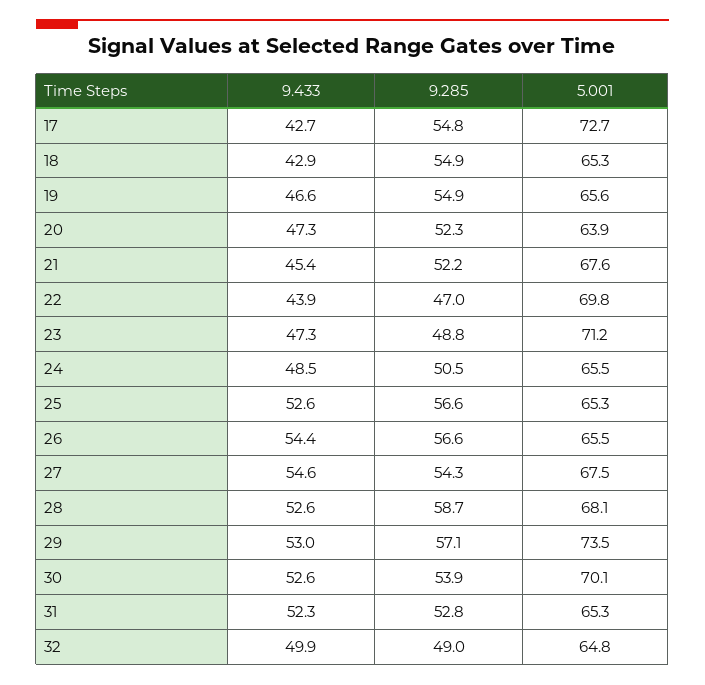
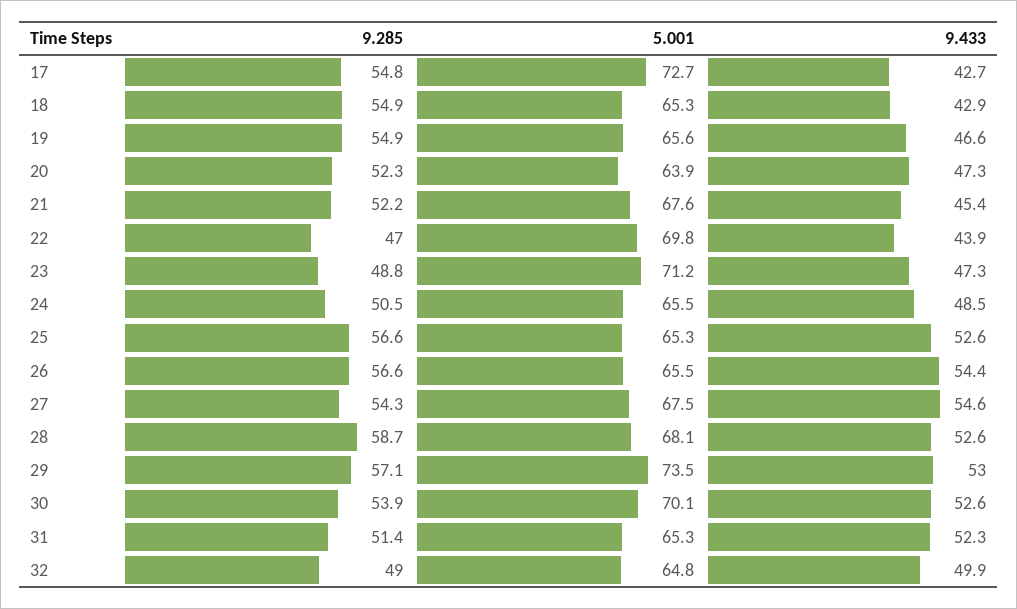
9.285, 31: 52.8 -> 51.4

